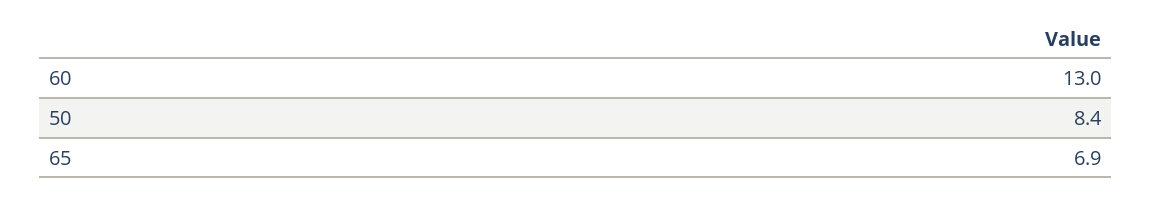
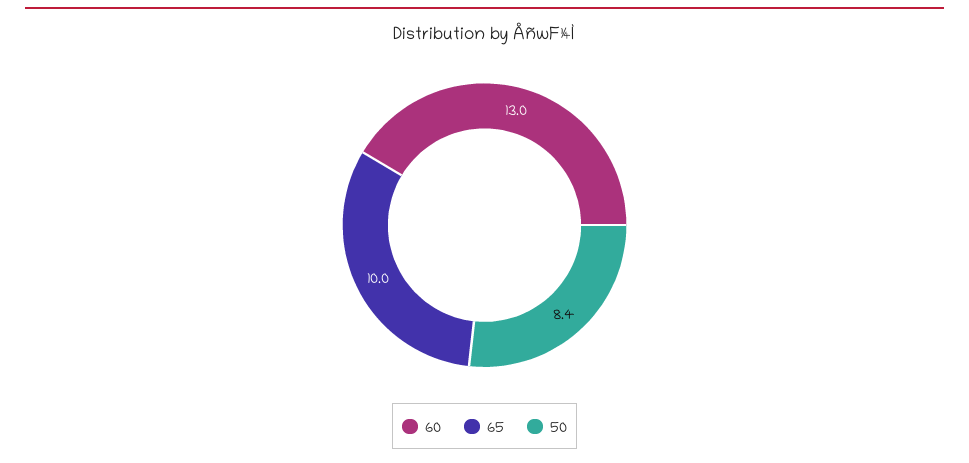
65: 6.9 -> 10

